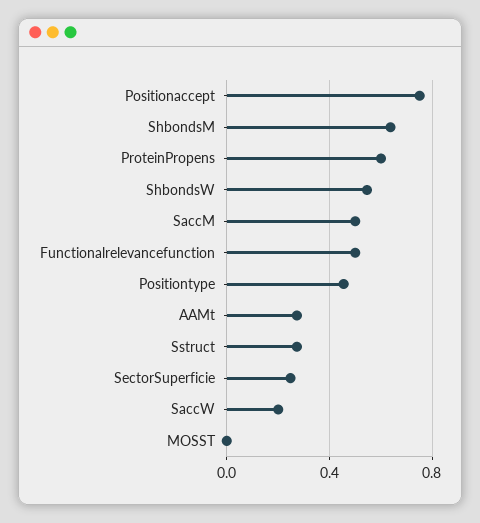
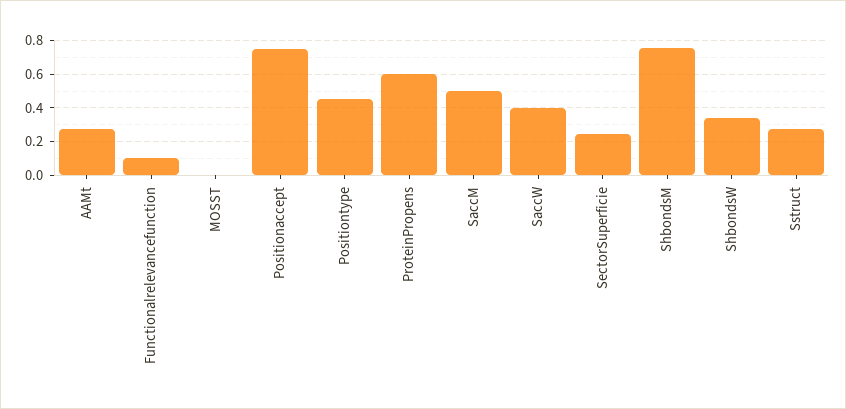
ShbondsM: 0.65 -> 0.75
ShbondsW: 0.55 -> 0.35
Functionalrelevancefunction: 0.5 -> 0.1
SaccW: 0.2 -> 0.4

